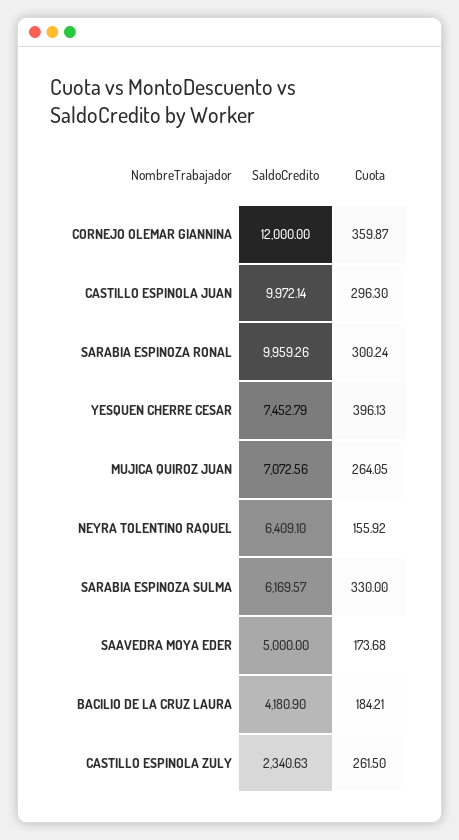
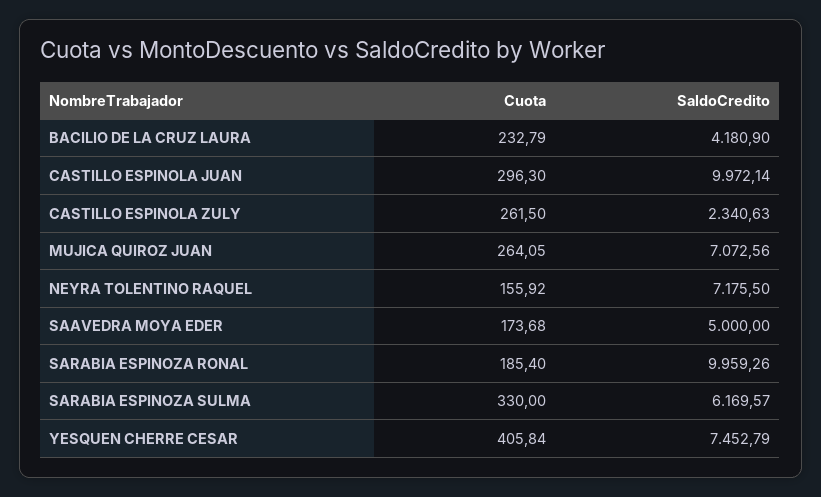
SaldoCredito, CORNEJO OLEMAR GIANNINA: 12000 -> none
Cuota, CORNEJO OLEMAR GIANNINA: 359.87 -> none
Cuota, SARABIA ESPINOZA RONAL: 300.24 -> 185.4
Cuota, YESQUEN CHERRE CESAR: 396.13 -> 405.84
SaldoCredito, NEYRA TOLENTINO RAQUEL: 6409.1 -> 7175.5
Cuota, BACILIO DE LA CRUZ LAURA: 184.21 -> 232.79

